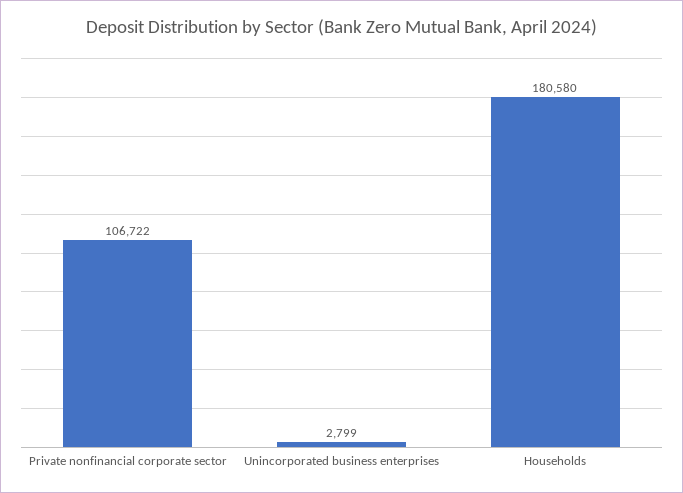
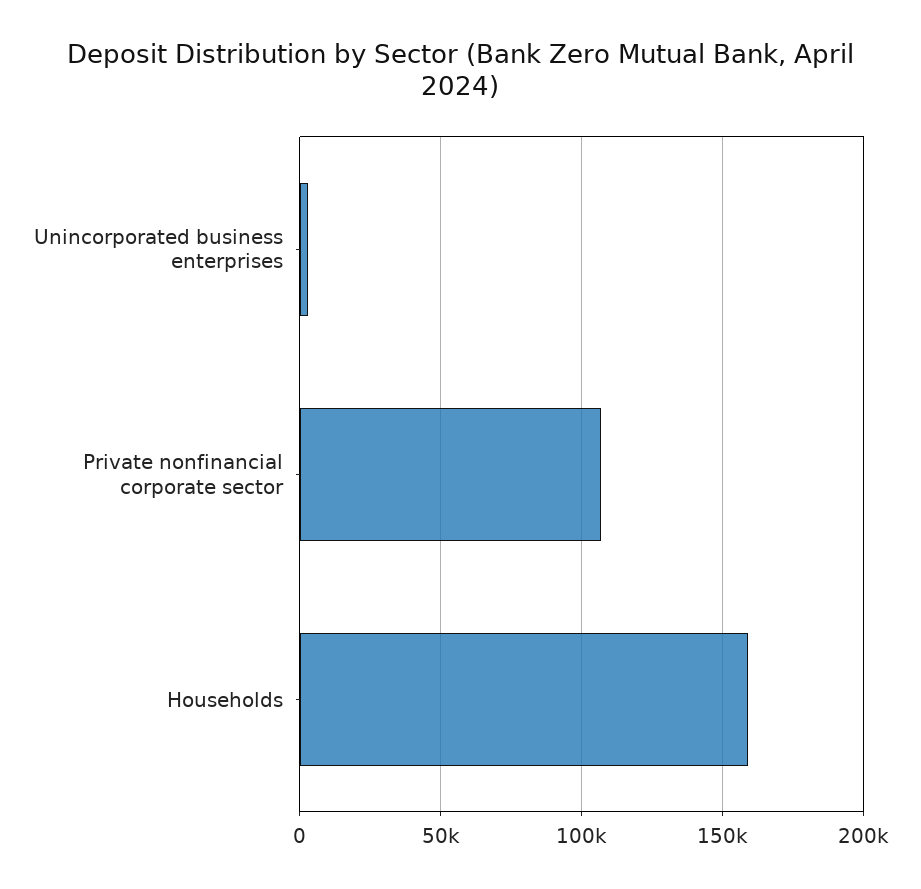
Households: 180580 -> 160000

